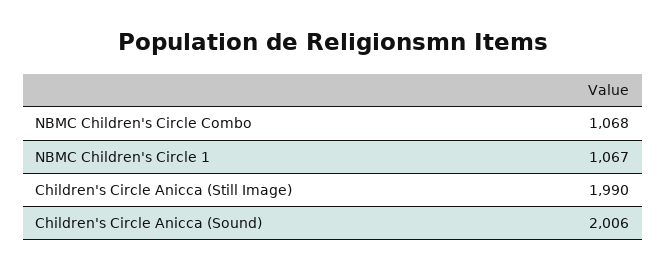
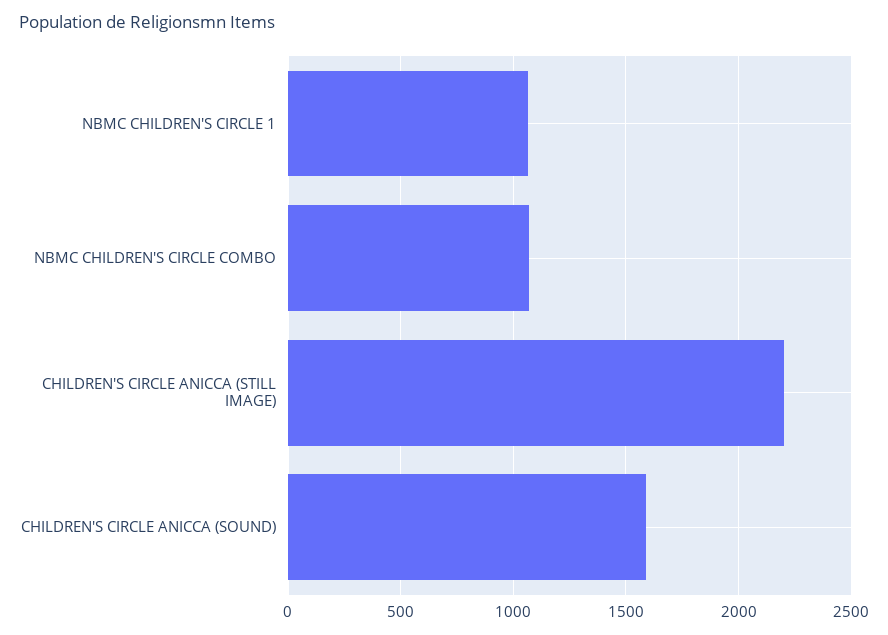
Children's Circle Anicca (Still Image): 1990 -> 2200
Children's Circle Anicca (Sound): 2006 -> 1600

